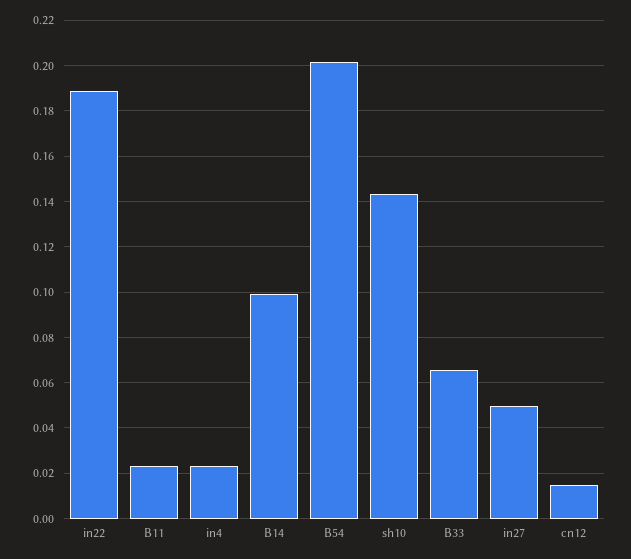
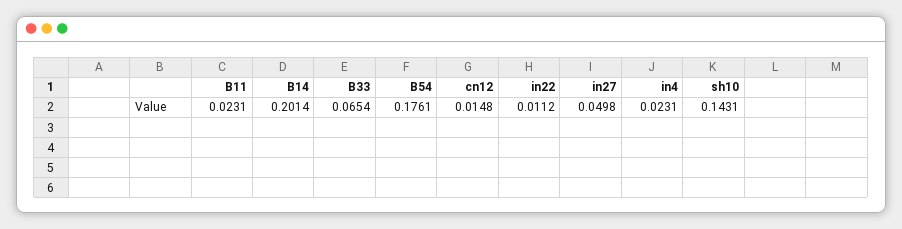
in22: 0.19 -> 0.0112
B14: 0.1 -> 0.2014
B54: 0.2 -> 0.1761

